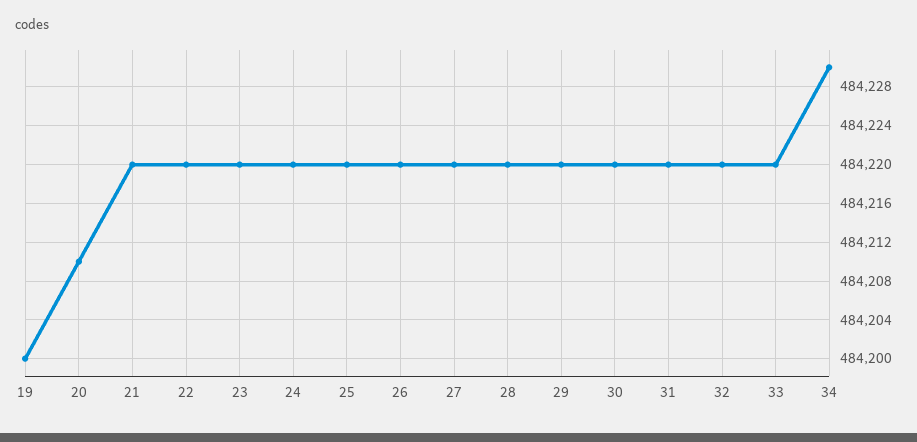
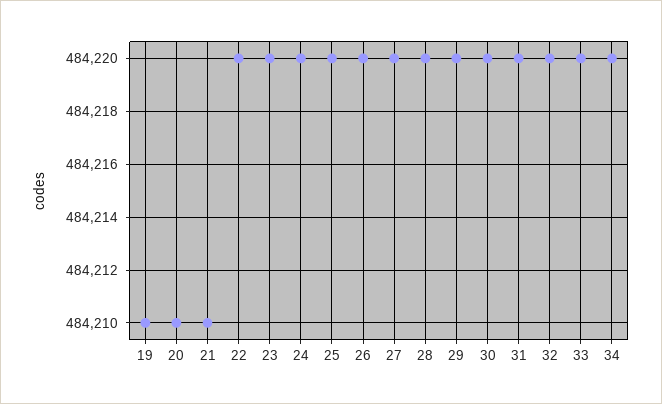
19: 484200 -> 484210
21: 484220 -> 484210
34: 484230 -> 484220

